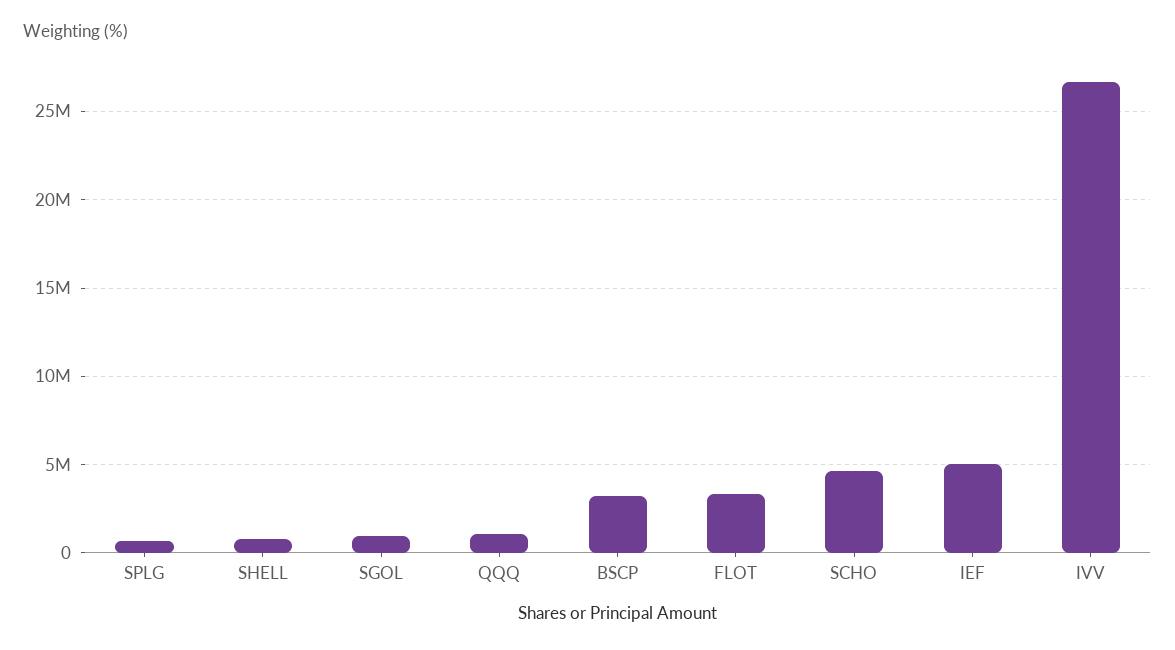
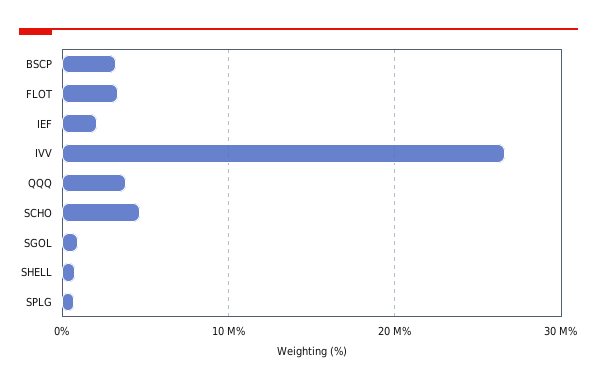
QQQ: 1000000 -> 4000000
IEF: 5000000 -> 2000000

